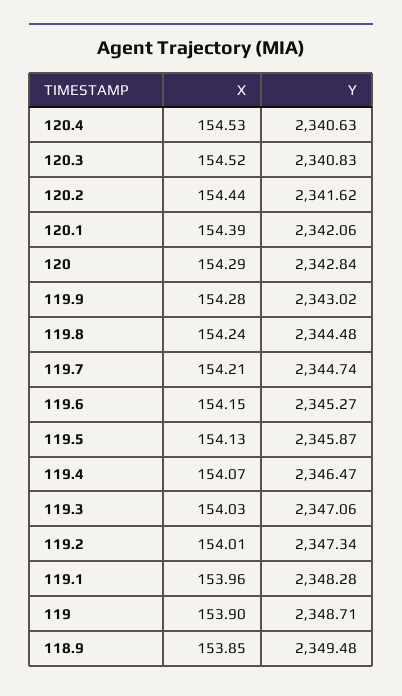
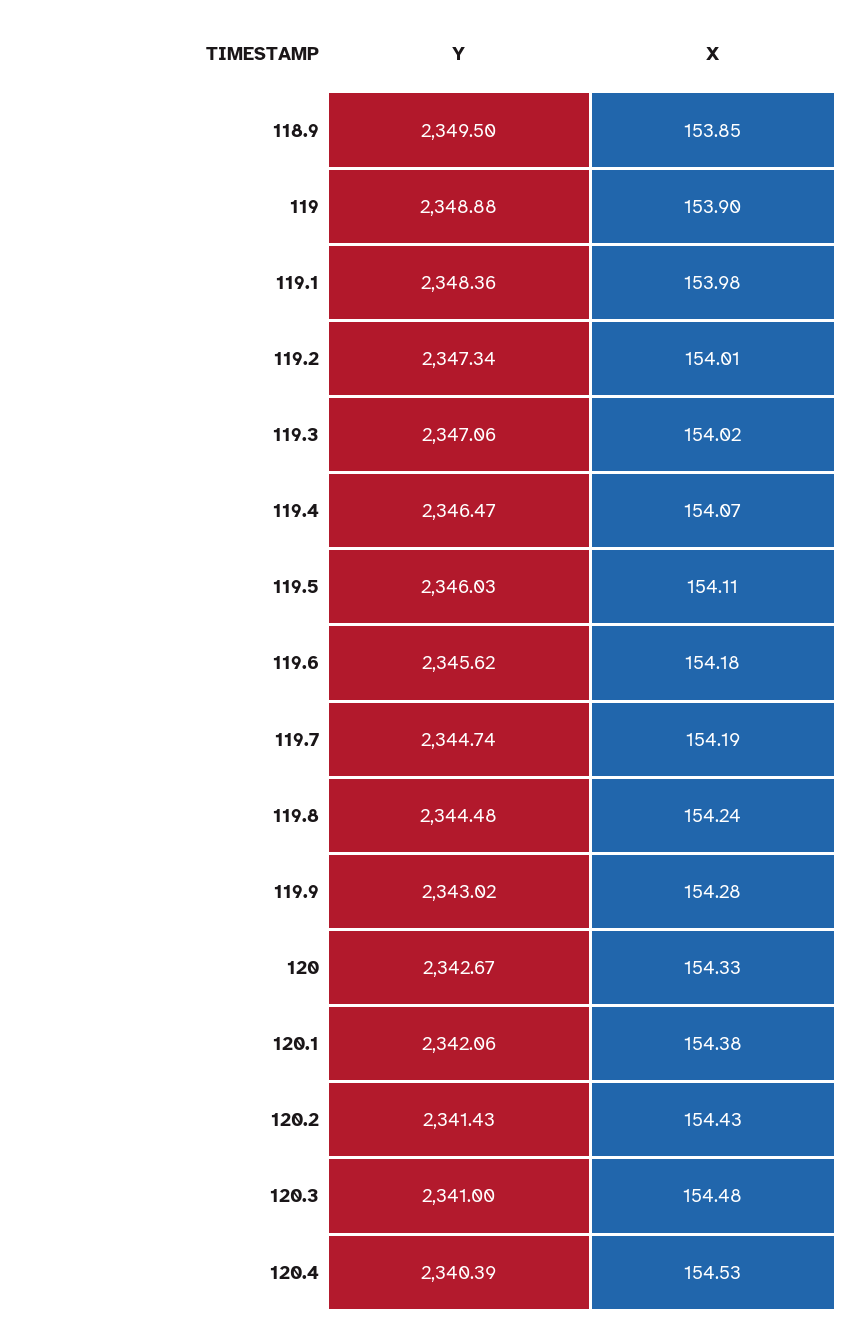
Y, 120.4: 2340.63 -> 2340.39
X, 120.3: 154.52 -> 154.48
Y, 120.3: 2340.83 -> 2341
X, 120.2: 154.44 -> 154.43
Y, 120.2: 2341.62 -> 2341.43
X, 120.1: 154.39 -> 154.38
X, 120: 154.29 -> 154.33
Y, 120: 2342.84 -> 2342.67
X, 119.7: 154.21 -> 154.19
X, 119.6: 154.15 -> 154.18
Y, 119.6: 2345.27 -> 2345.62
X, 119.5: 154.13 -> 154.11
Y, 119.5: 2345.87 -> 2346.03
X, 119.3: 154.03 -> 154.02
X, 119.1: 153.96 -> 153.98
Y, 119.1: 2348.28 -> 2348.36
Y, 119: 2348.71 -> 2348.88
Y, 118.9: 2349.48 -> 2349.5

